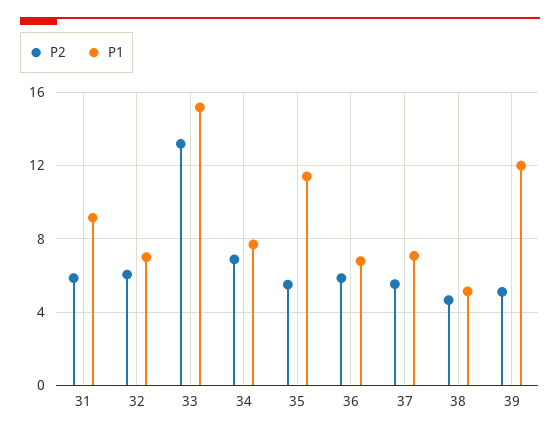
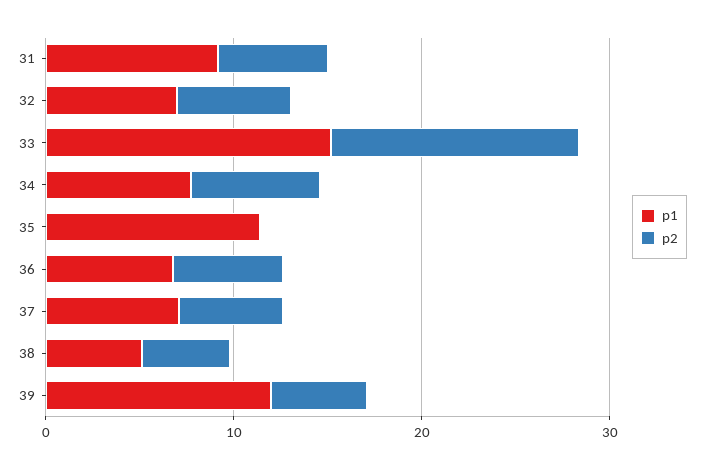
P2, 35: 5.5 -> 0

